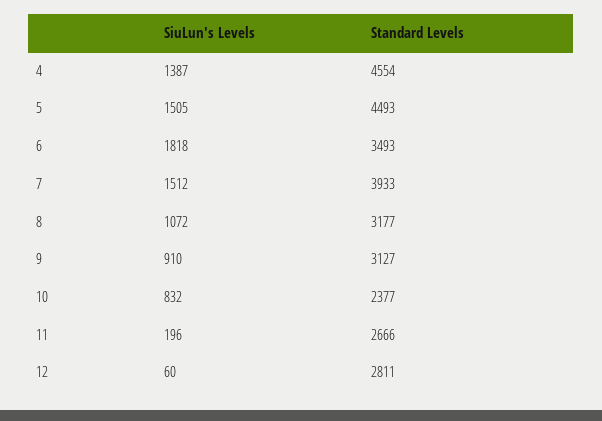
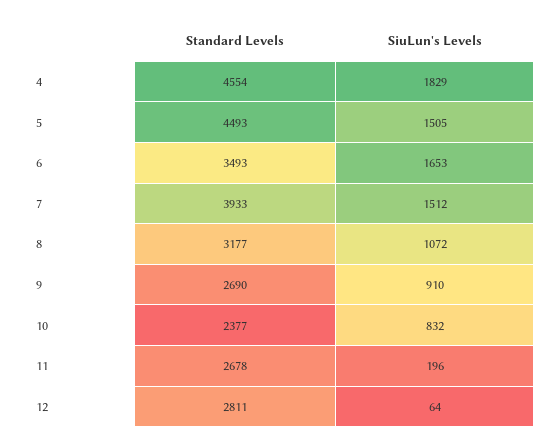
SiuLun's Levels, 4: 1387 -> 1829
SiuLun's Levels, 6: 1818 -> 1653
Standard Levels, 9: 3127 -> 2690
Standard Levels, 11: 2666 -> 2678
SiuLun's Levels, 12: 60 -> 64

